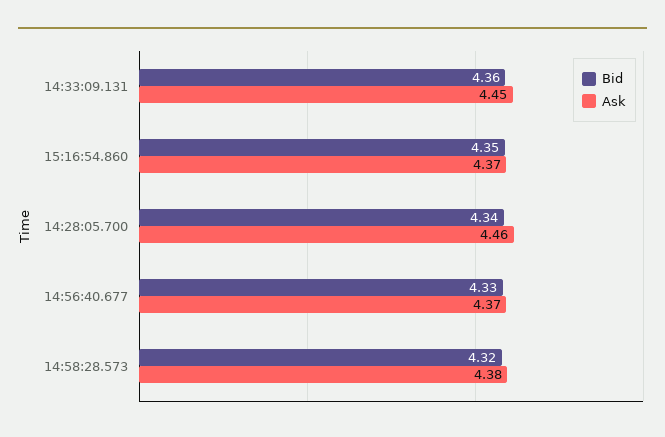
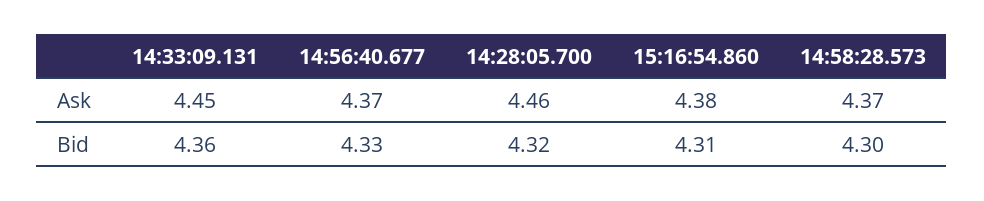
Bid, 15:16:54.860: 4.35 -> 4.31
Ask, 15:16:54.860: 4.37 -> 4.38
Bid, 14:28:05.700: 4.34 -> 4.32
Bid, 14:58:28.573: 4.32 -> 4.3
Ask, 14:58:28.573: 4.38 -> 4.37

